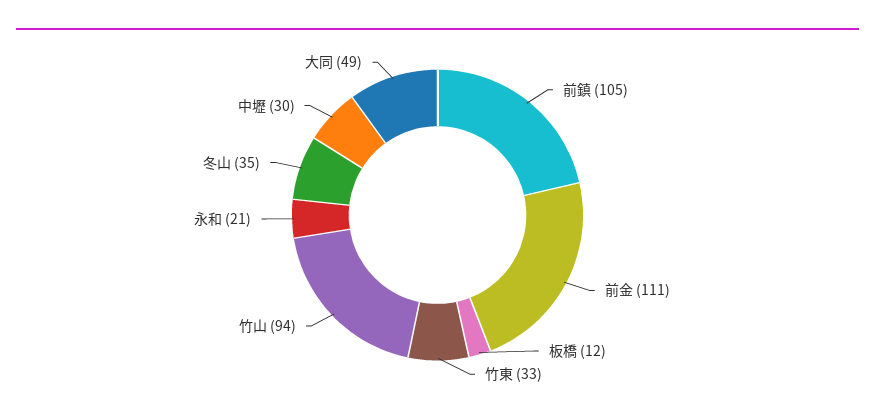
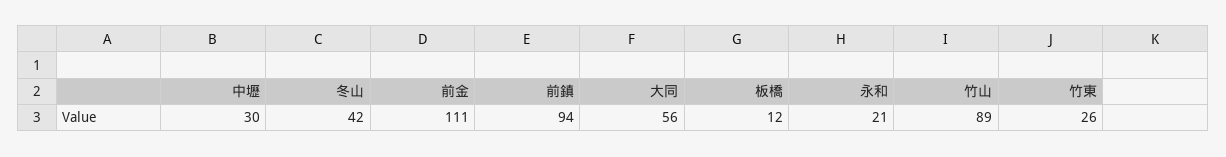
前鎮: 105 -> 94
竹東: 33 -> 26
竹山: 94 -> 89
冬山: 35 -> 42
大同: 49 -> 56

